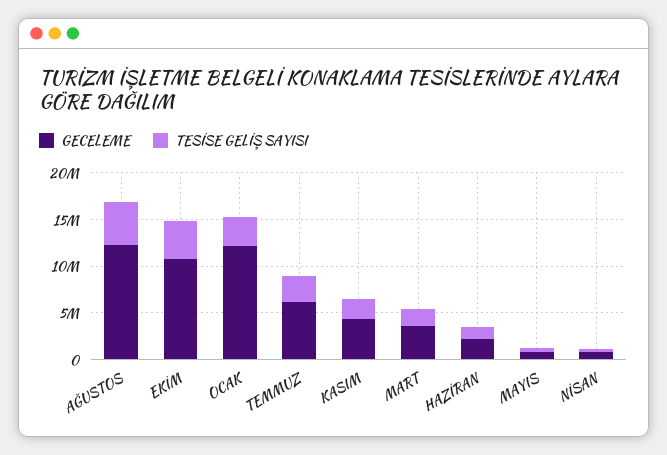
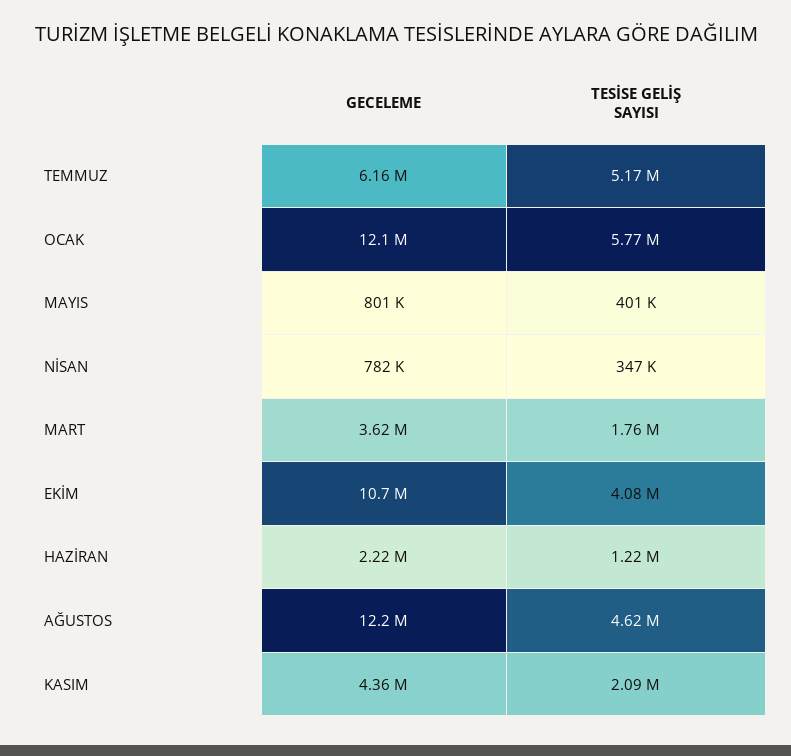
TESİSE GELİŞ SAYISI, OCAK: 3000000 -> 5770000
TESİSE GELİŞ SAYISI, TEMMUZ: 3000000 -> 5170000

